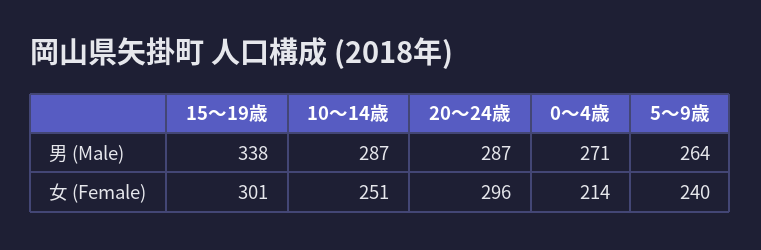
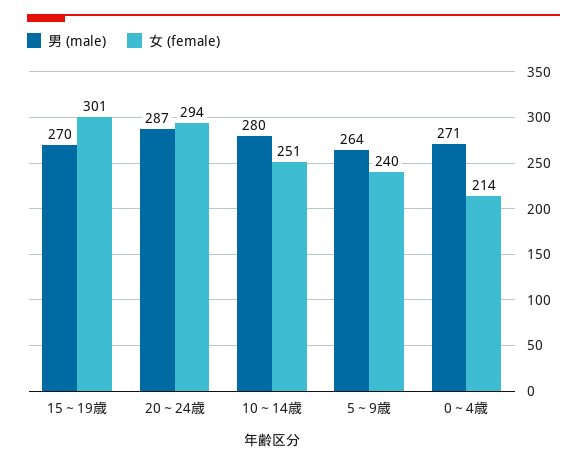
男 (Male), 15～19歳: 338 -> 270
男 (Male), 10～14歳: 287 -> 280
女 (Female), 20～24歳: 296 -> 294

